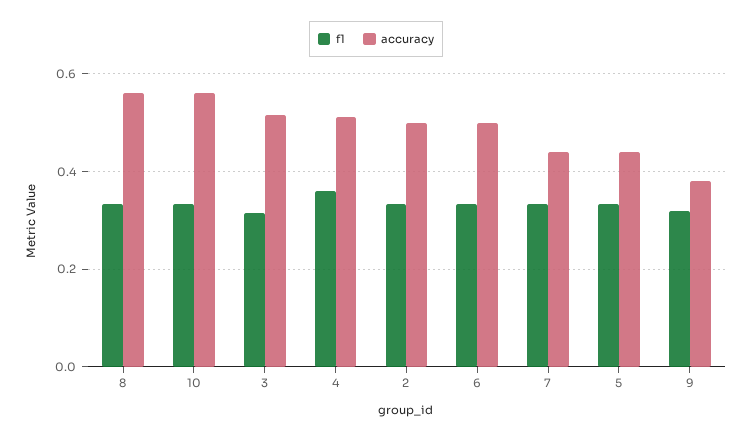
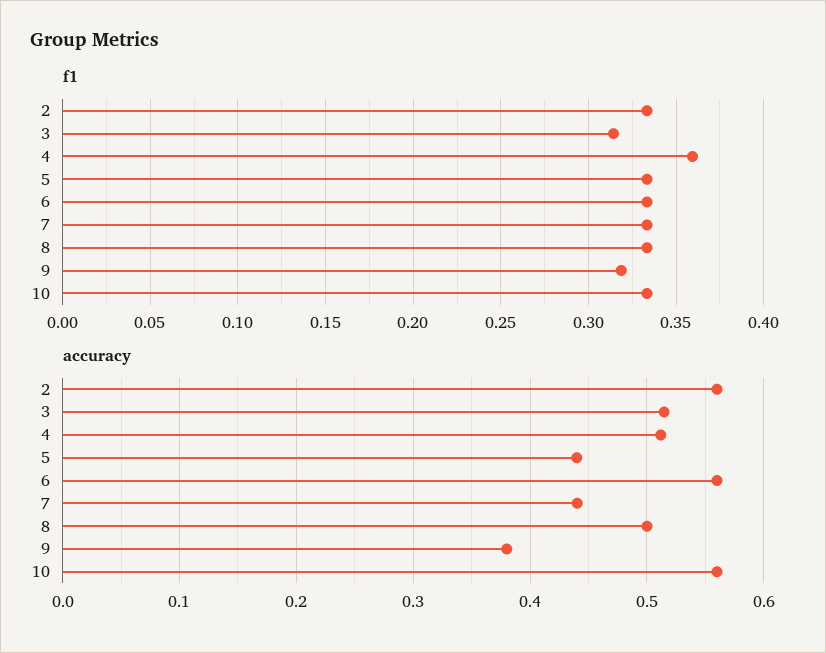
accuracy, 8: 0.56 -> 0.5
accuracy, 2: 0.5 -> 0.56
accuracy, 6: 0.5 -> 0.56

